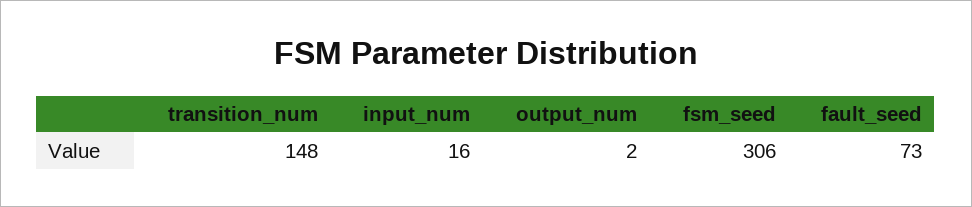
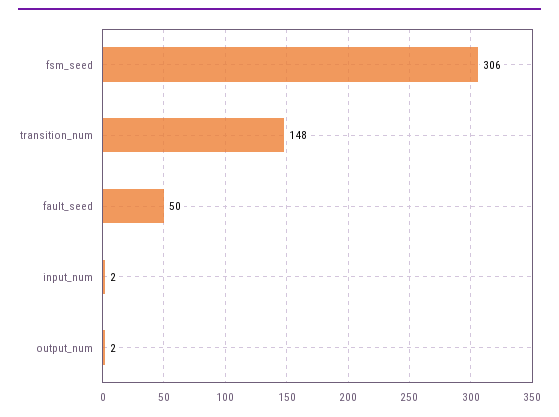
input_num: 16 -> 2
fault_seed: 73 -> 50

